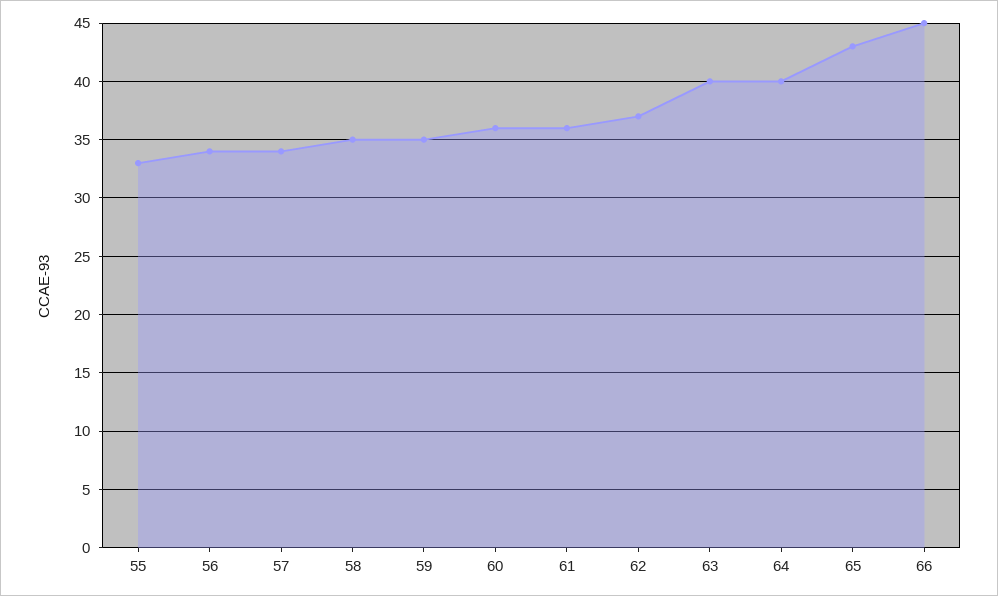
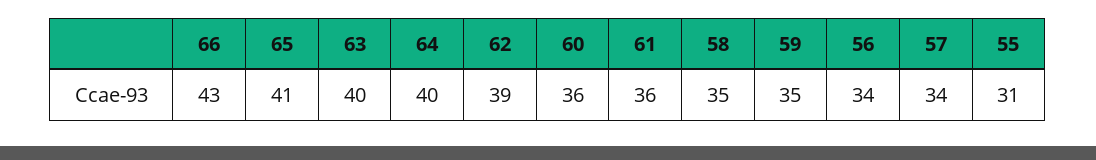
55: 33 -> 31
62: 37 -> 39
65: 43 -> 41
66: 45 -> 43

